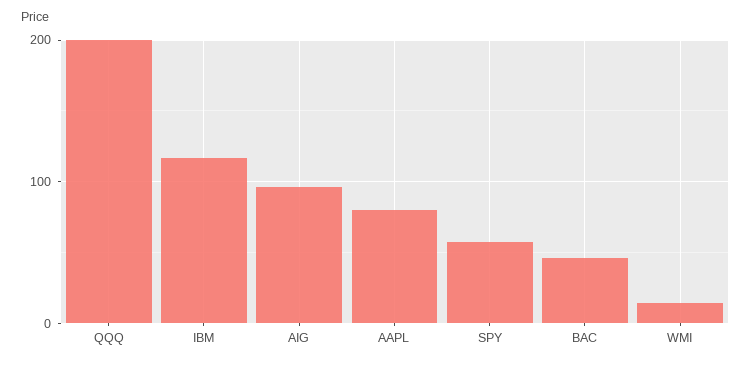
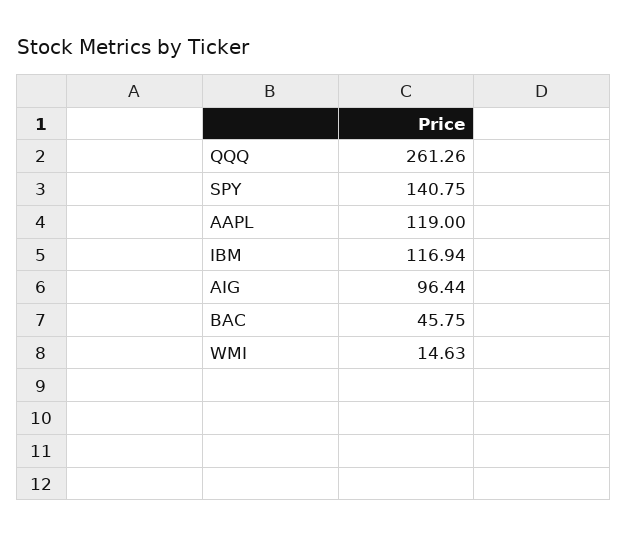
QQQ: 200 -> 261.26
AAPL: 80 -> 119
SPY: 60 -> 140.75

